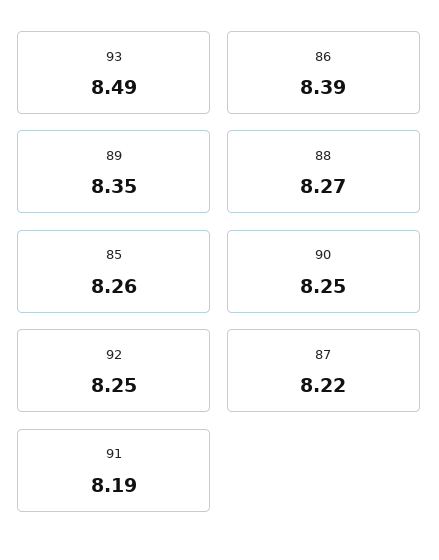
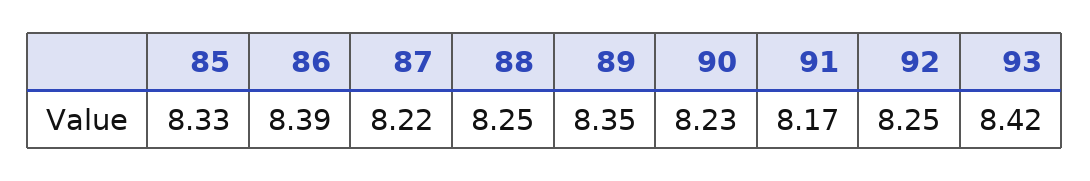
93: 8.49 -> 8.42
88: 8.27 -> 8.25
85: 8.26 -> 8.33
90: 8.25 -> 8.23
91: 8.19 -> 8.17

